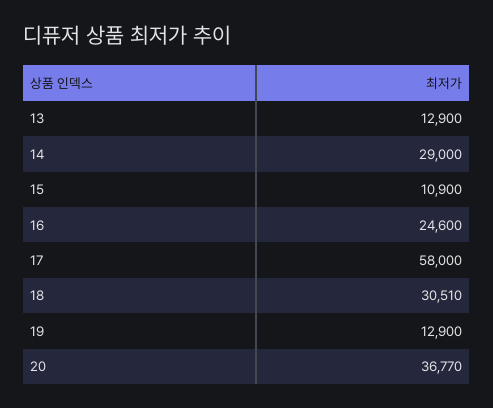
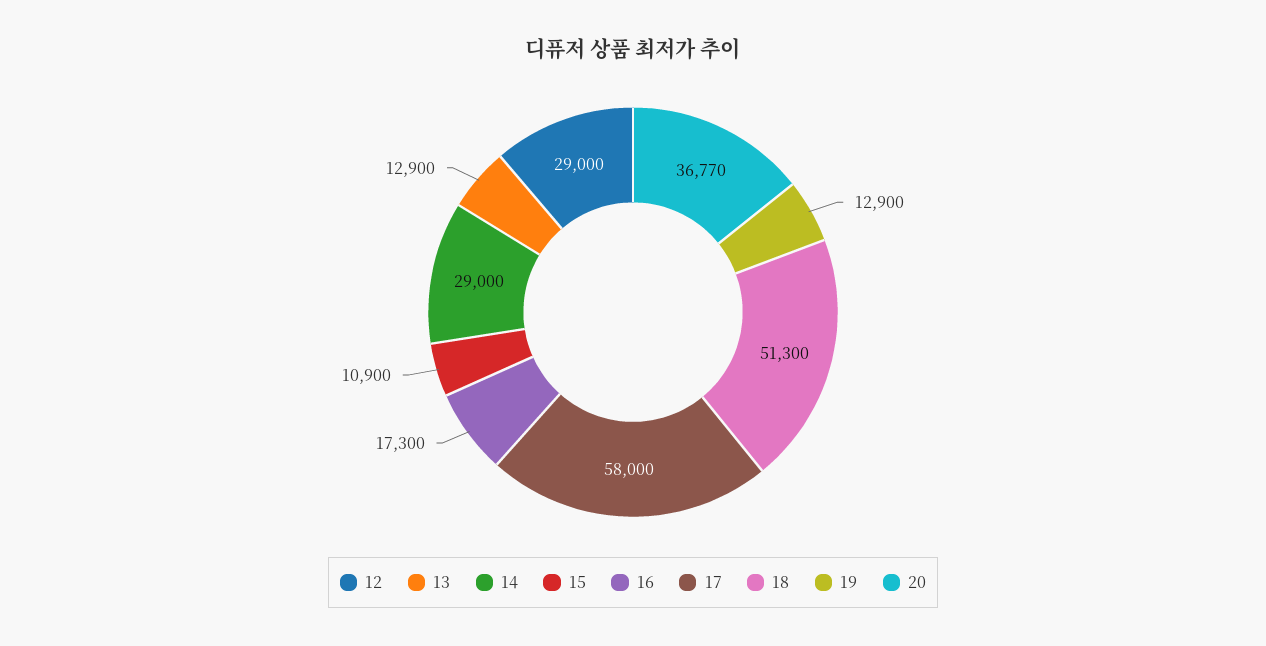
16: 24600 -> 17300
18: 30510 -> 51300
12: none -> 29000

